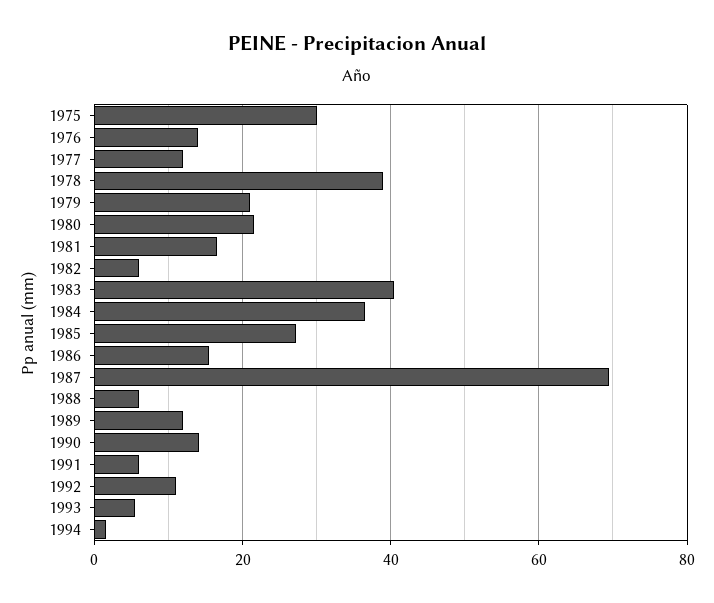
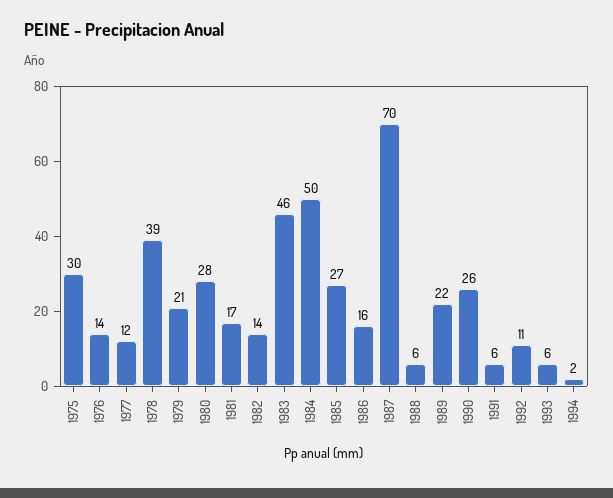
1980: 22 -> 28
1982: 6 -> 14
1983: 40 -> 46
1984: 36 -> 50
1989: 12 -> 22
1990: 14 -> 26

